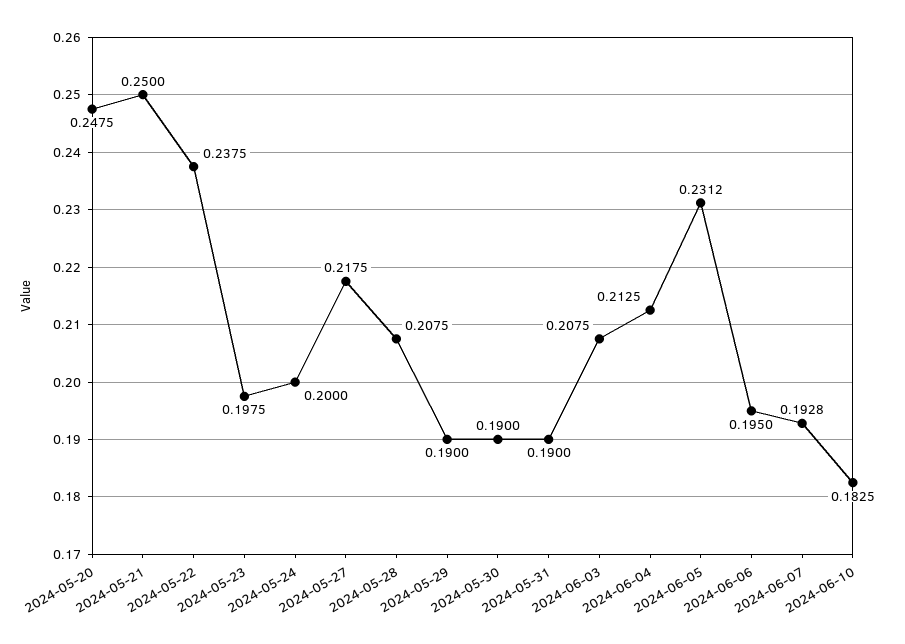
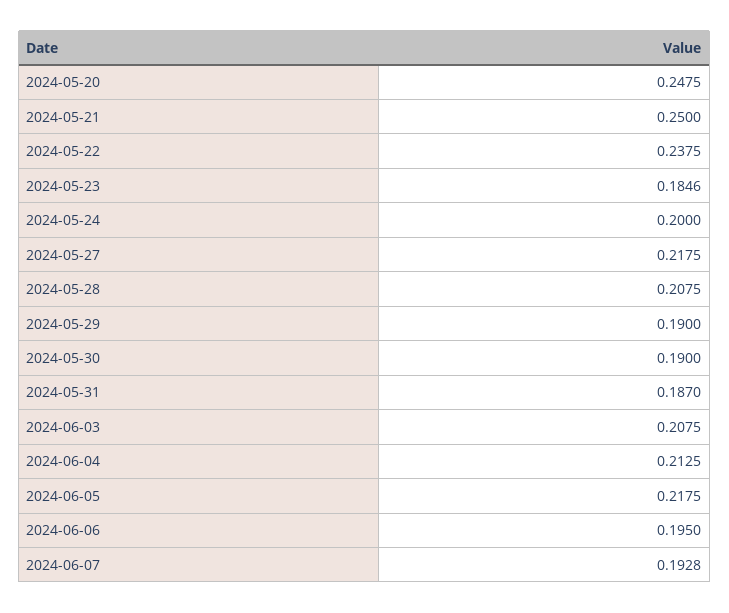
2024-05-23: 0.1975 -> 0.1846
2024-05-31: 0.19 -> 0.187
2024-06-05: 0.2312 -> 0.2175
2024-06-10: 0.1825 -> none

